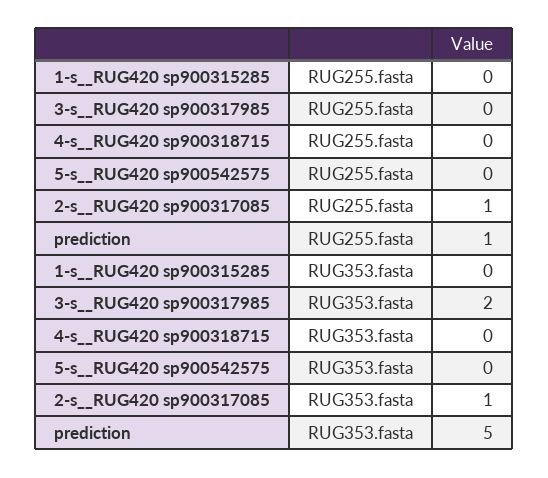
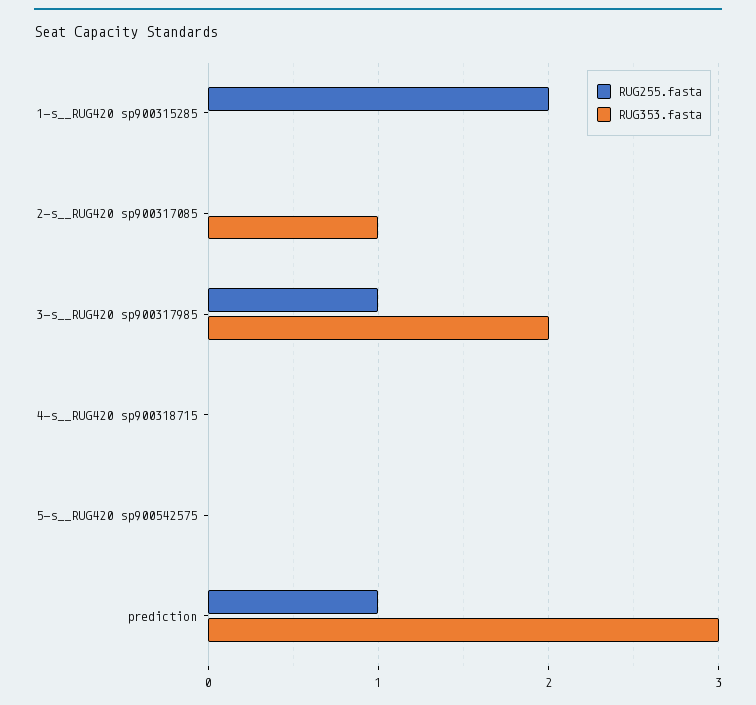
RUG255.fasta, 1-s__RUG420 sp900315285: 0 -> 2
RUG255.fasta, 3-s__RUG420 sp900317985: 0 -> 1
RUG255.fasta, 2-s__RUG420 sp900317085: 1 -> 0
RUG353.fasta, prediction: 5 -> 3

